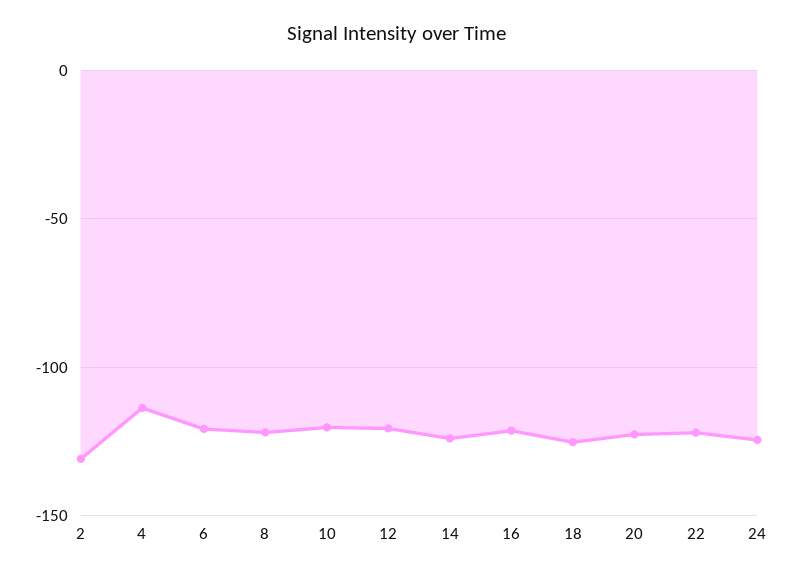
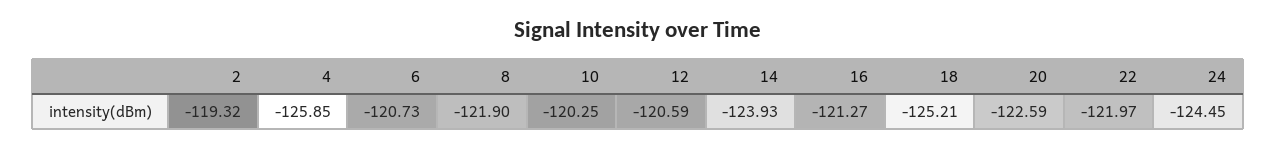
2: -130 -> -119.32
4: -115 -> -125.85

